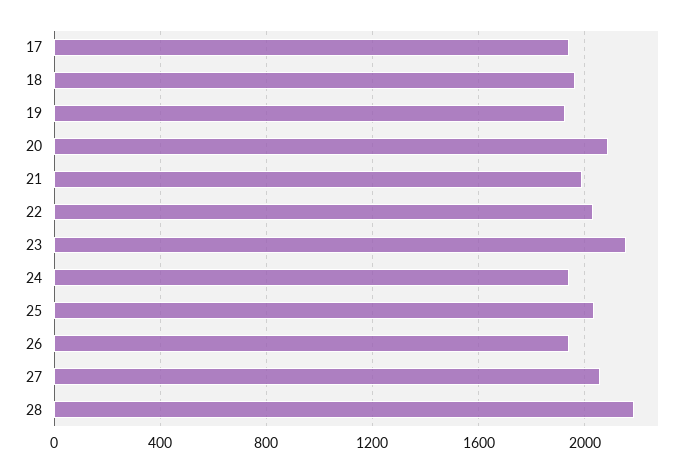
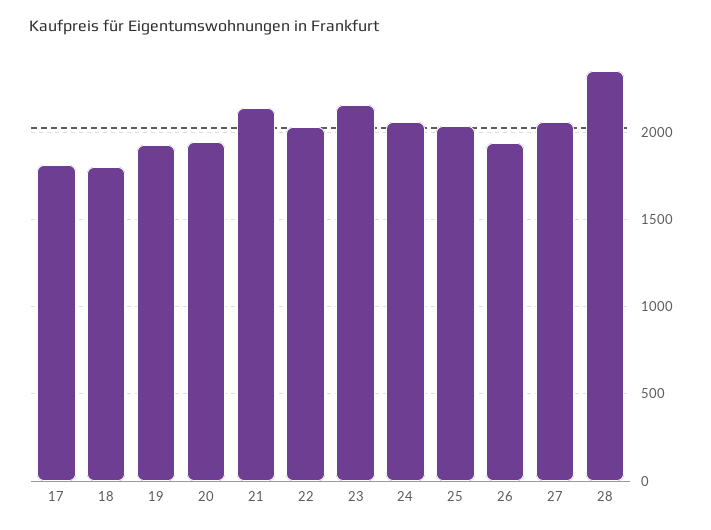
17: 1950 -> 1800
18: 1950 -> 1800
20: 2100 -> 1950
21: 2000 -> 2150
24: 1950 -> 2050
28: 2200 -> 2350

